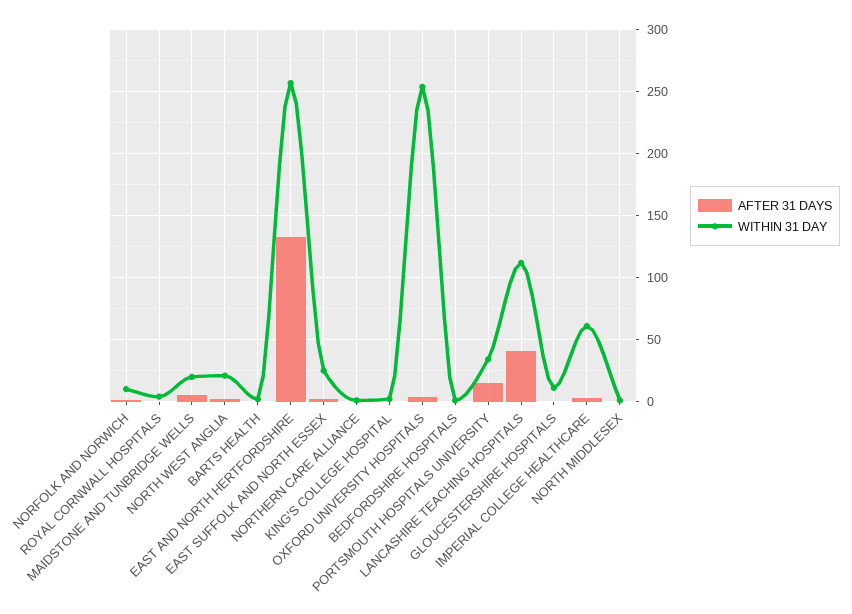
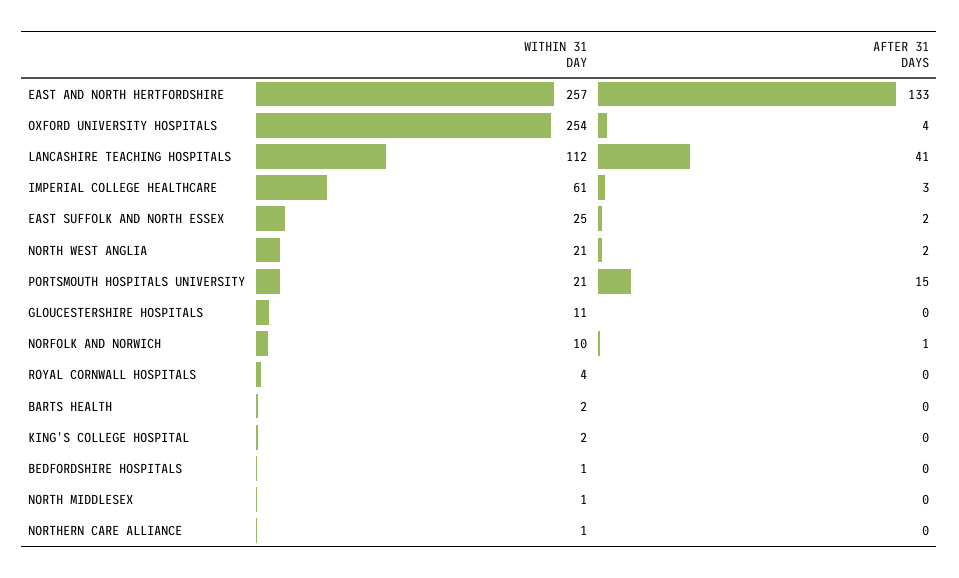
AFTER 31 DAYS, MAIDSTONE AND TUNBRIDGE WELLS: 5 -> none
WITHIN 31 DAY, MAIDSTONE AND TUNBRIDGE WELLS: 20 -> none
WITHIN 31 DAY, PORTSMOUTH HOSPITALS UNIVERSITY: 35 -> 21

